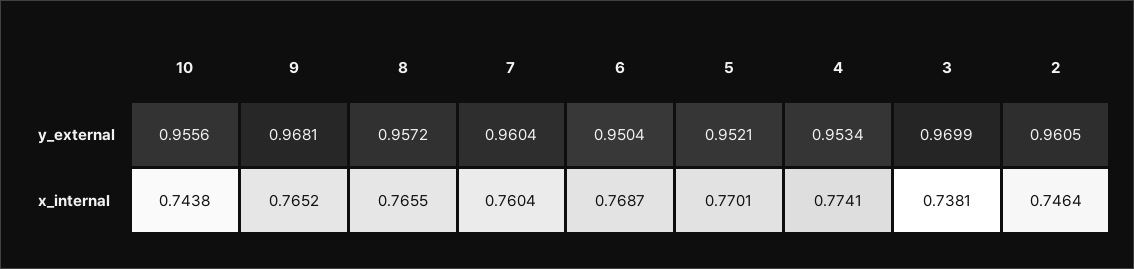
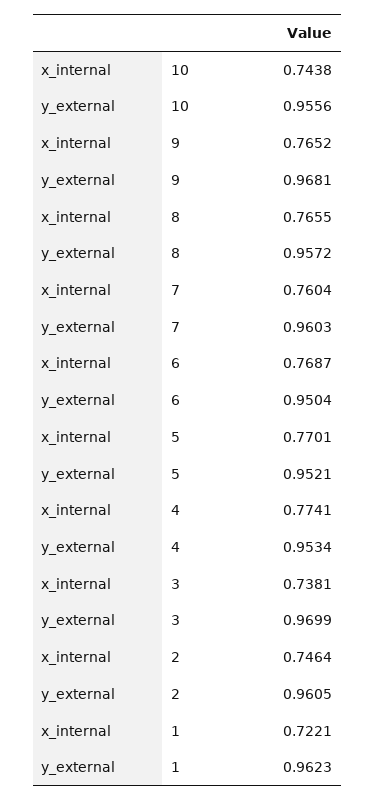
7, y_external: 0.9604 -> 0.9603
1, x_internal: none -> 0.7221
1, y_external: none -> 0.9623

